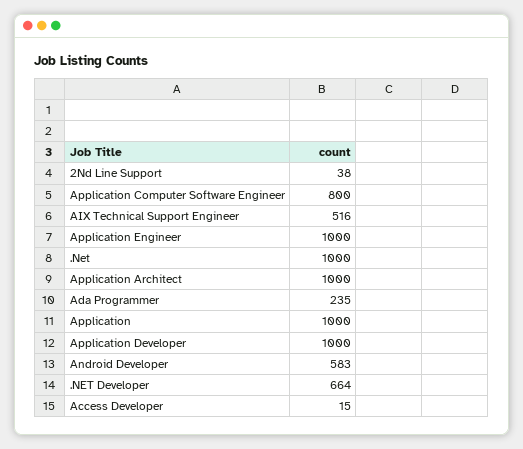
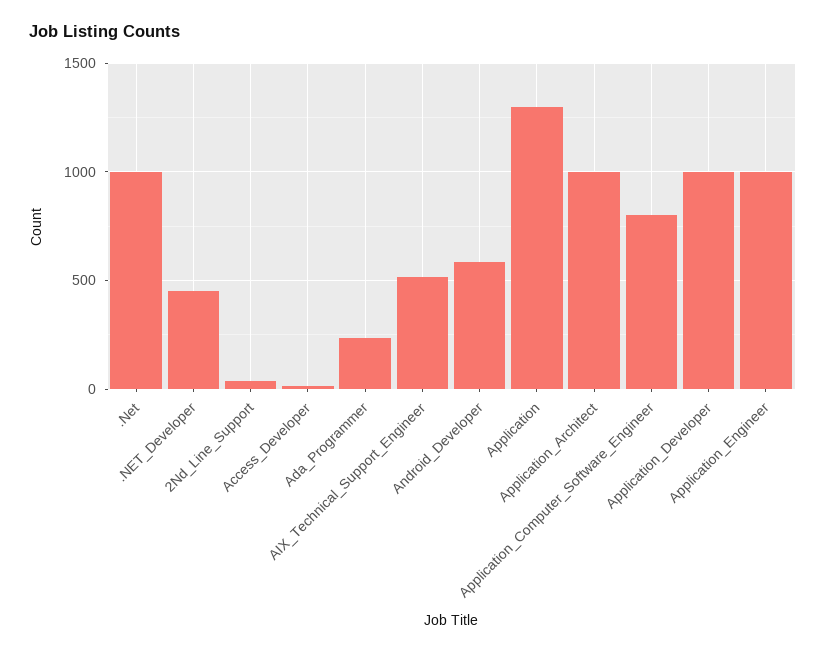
Application: 1000 -> 1300
.NET Developer: 664 -> 450

